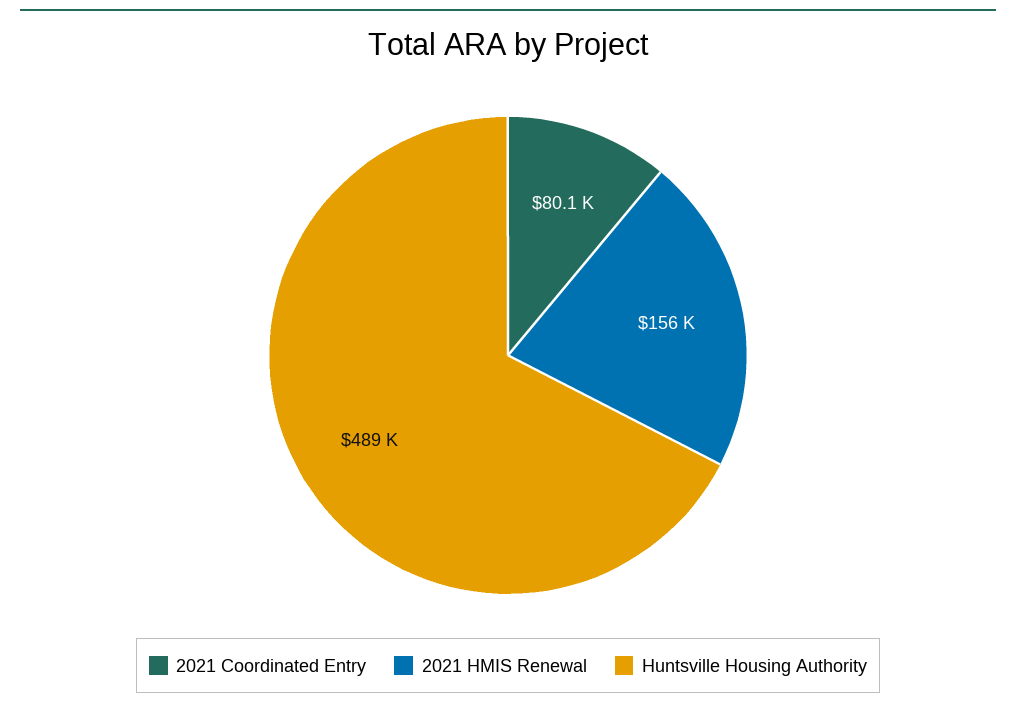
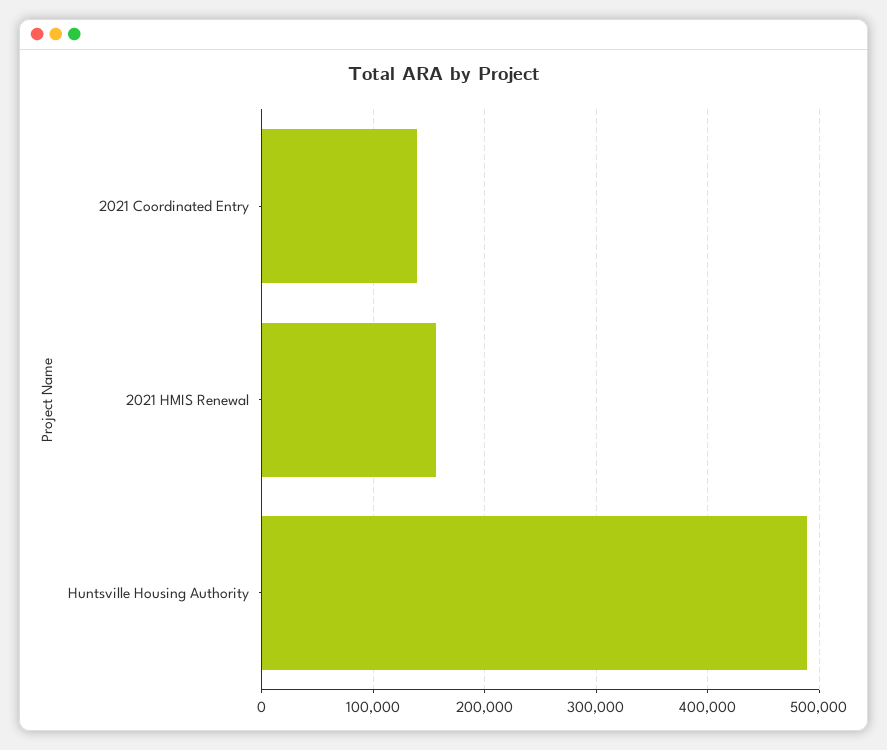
2021 Coordinated Entry: 80100 -> 140000

